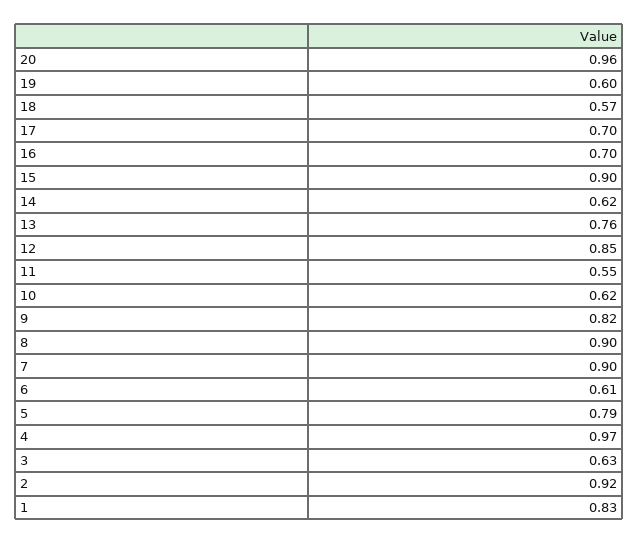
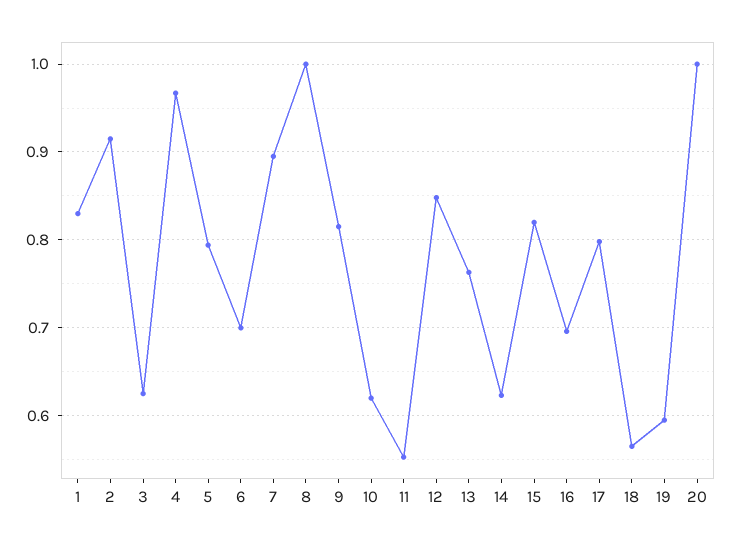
20: 0.96 -> 1
17: 0.7 -> 0.8
15: 0.9 -> 0.82
8: 0.9 -> 1
6: 0.61 -> 0.7

